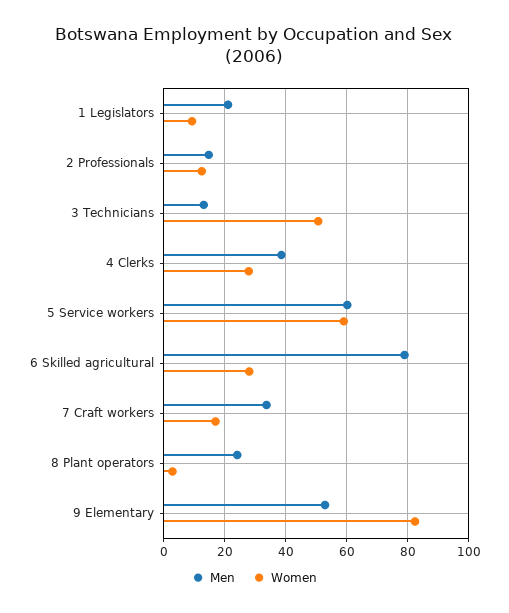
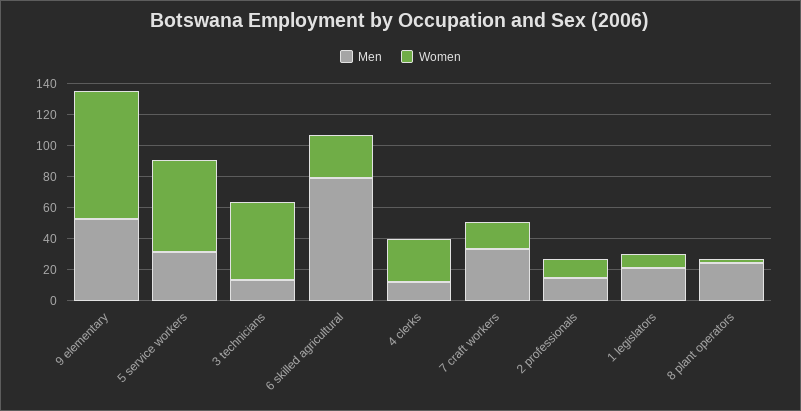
Men, 4 Clerks: 38 -> 10
Men, 5 Service workers: 60 -> 30

